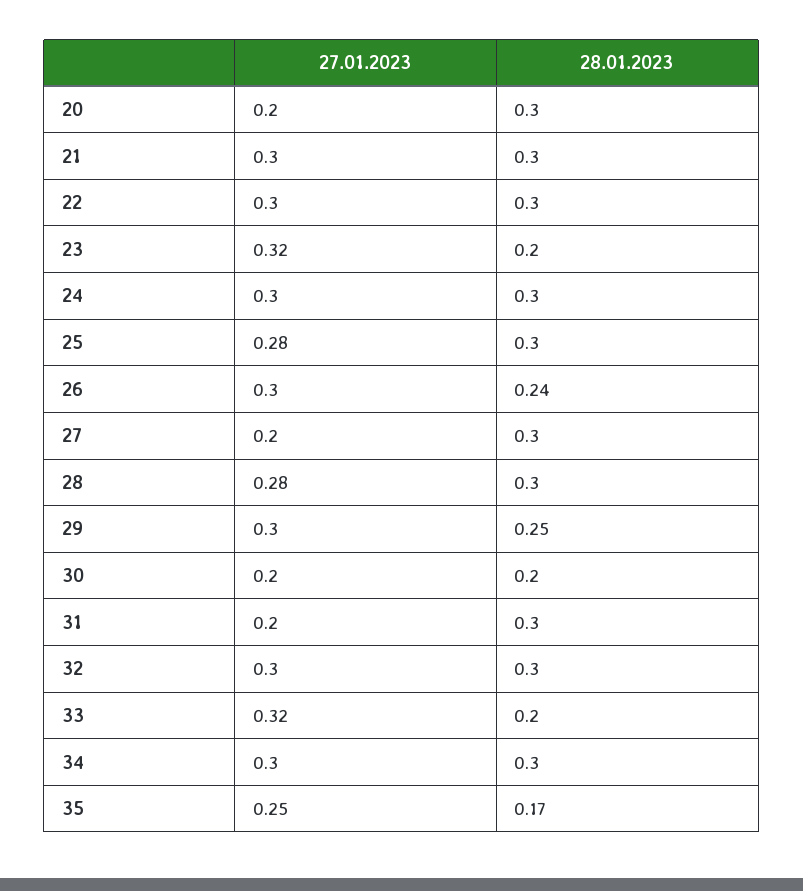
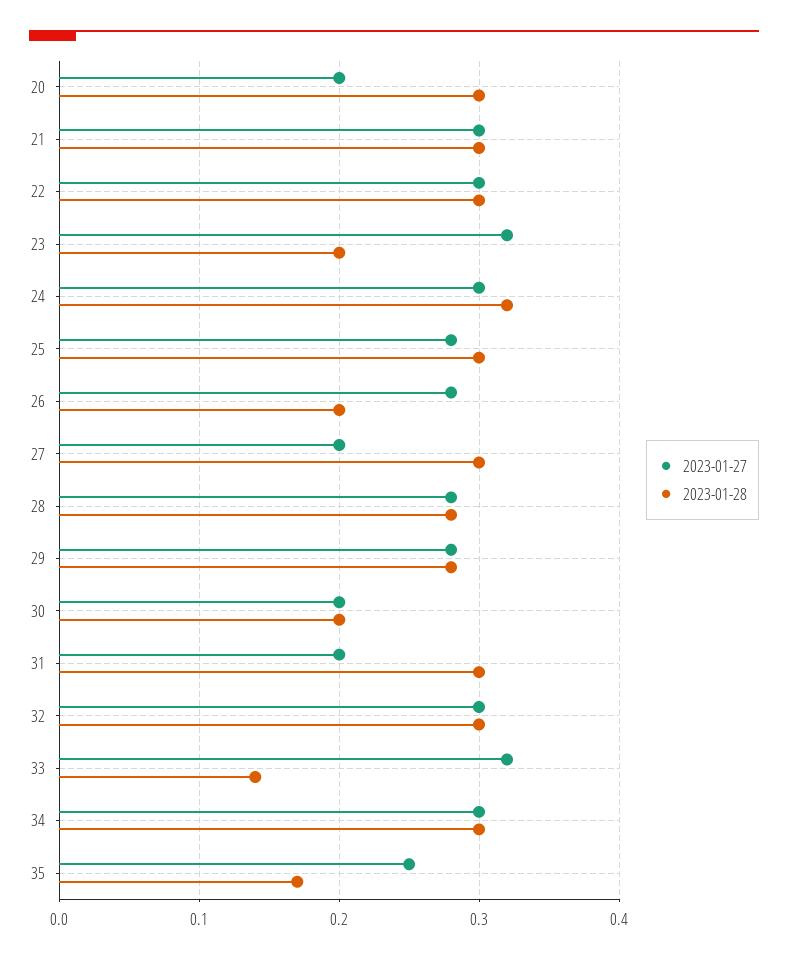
28.01.2023, 24: 0.3 -> 0.32
27.01.2023, 26: 0.3 -> 0.28
28.01.2023, 26: 0.24 -> 0.2
28.01.2023, 28: 0.3 -> 0.28
27.01.2023, 29: 0.3 -> 0.28
28.01.2023, 29: 0.25 -> 0.28
28.01.2023, 33: 0.2 -> 0.14

